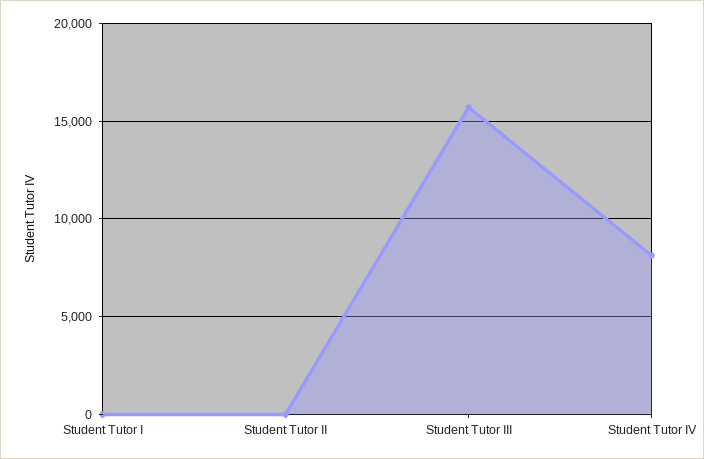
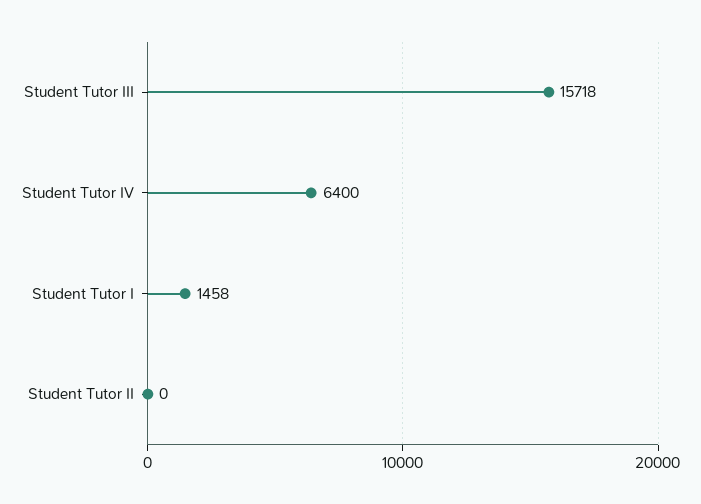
Student Tutor I: 0 -> 1458
Student Tutor IV: 8000 -> 6400

